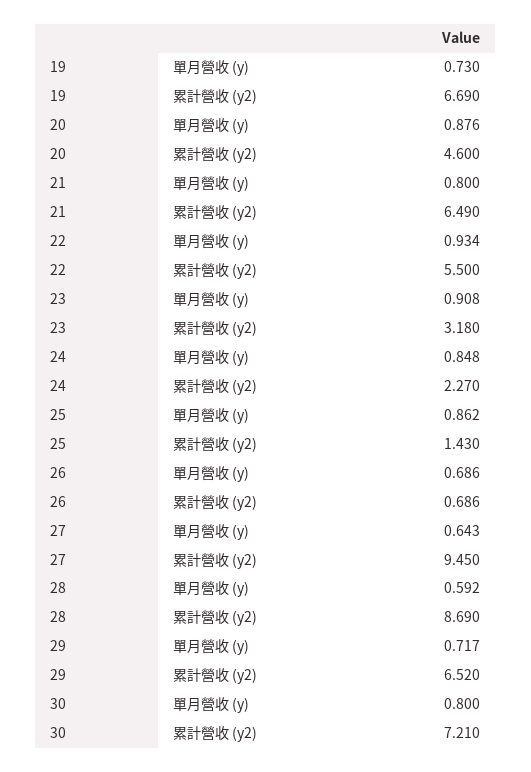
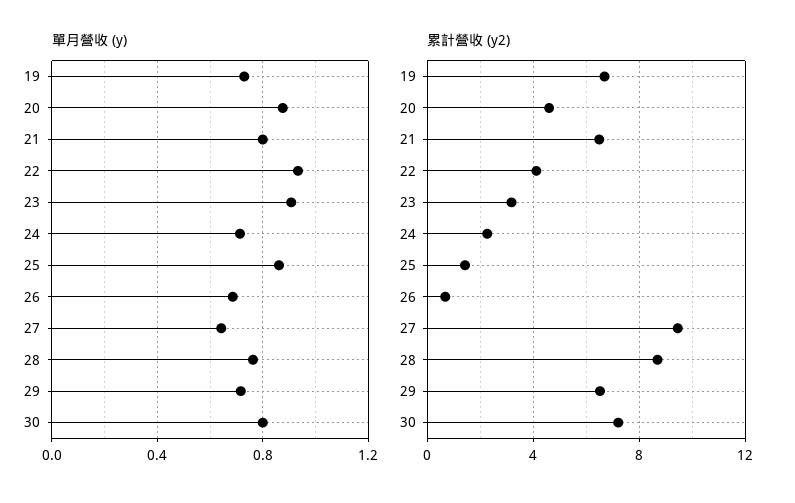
累計營收 (y2), 22: 5.5 -> 4
單月營收 (y), 24: 0.848 -> 0.7
單月營收 (y), 28: 0.592 -> 0.75

